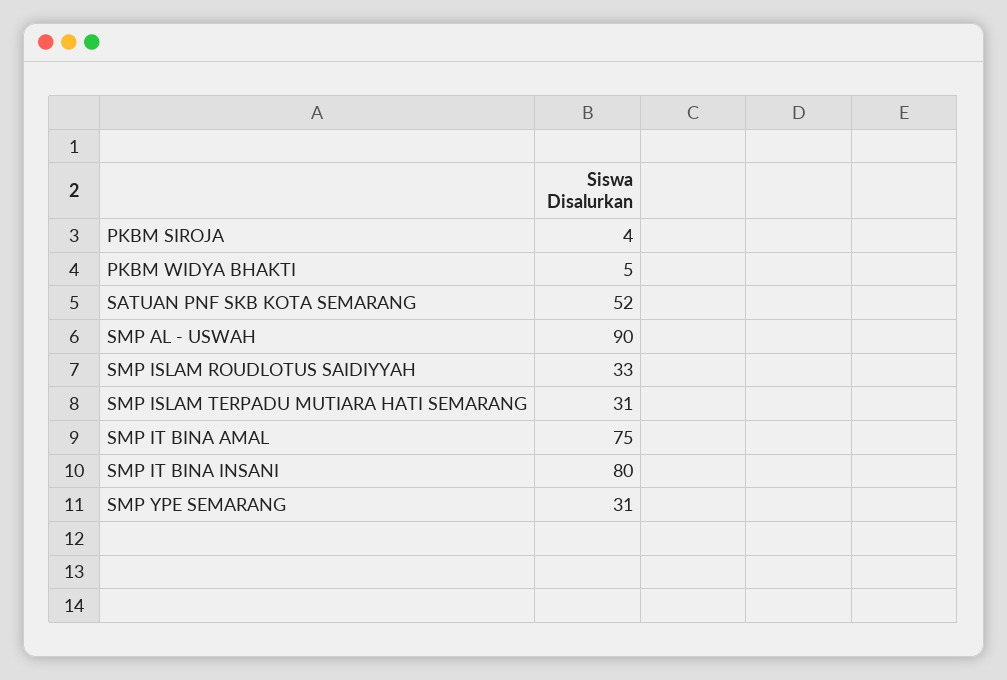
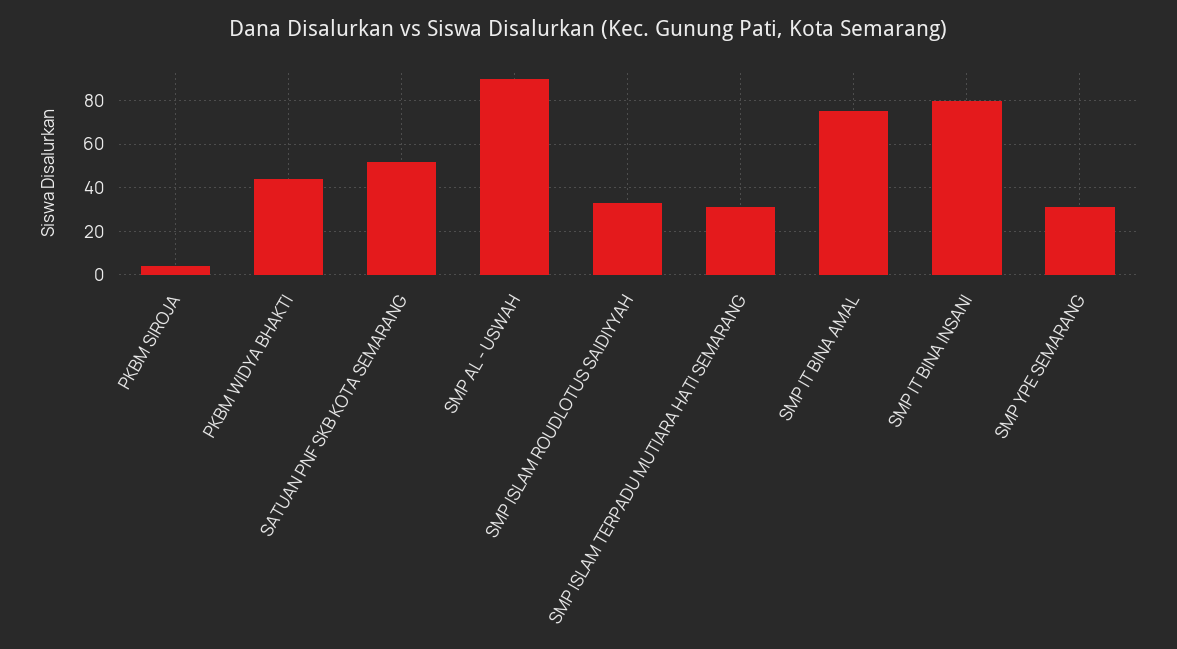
PKBM WIDYA BHAKTI: 5 -> 45

